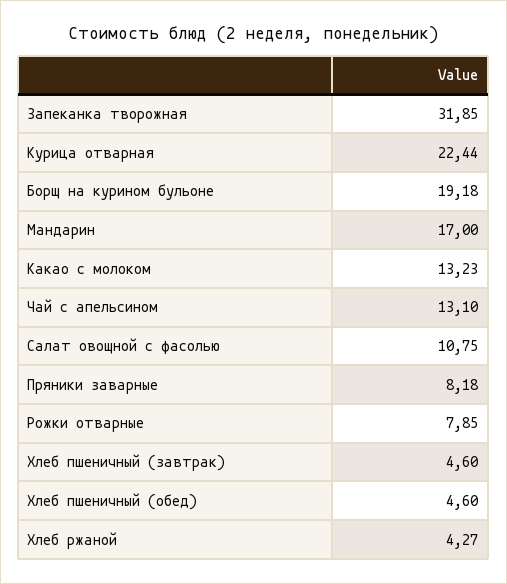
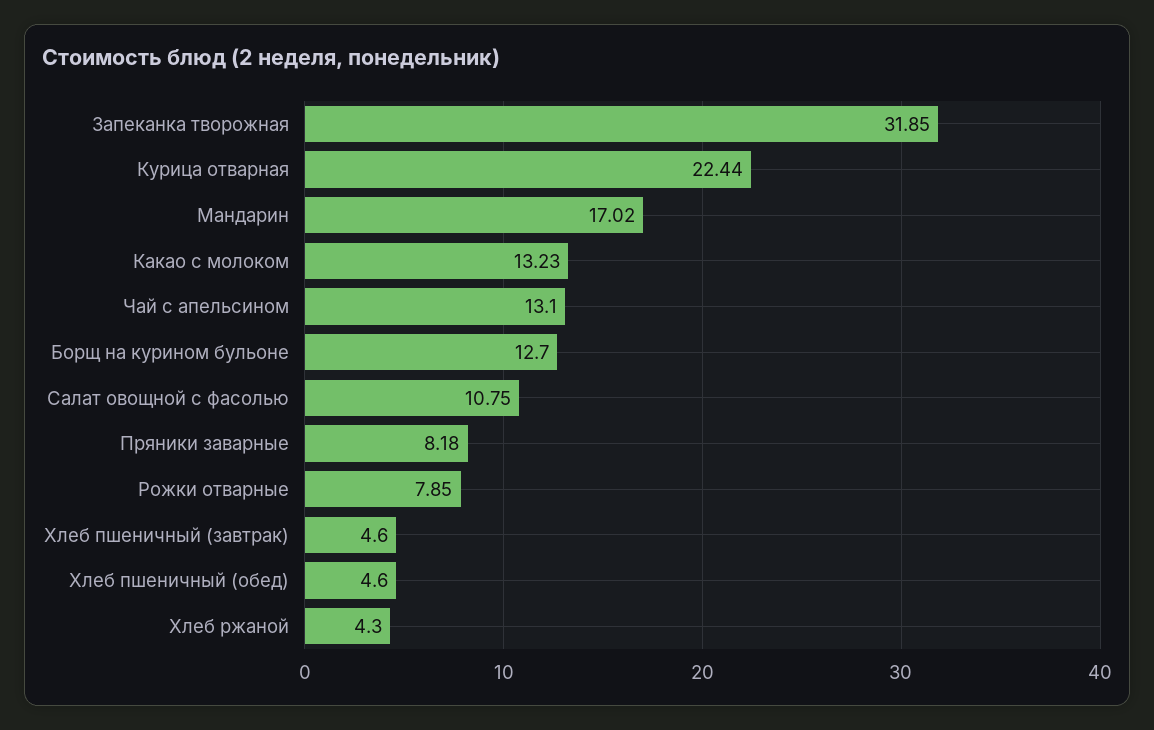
Борщ на курином бульоне: 19.18 -> 12.7
Мандарин: 17 -> 17.02
Хлеб ржаной: 4.27 -> 4.3

